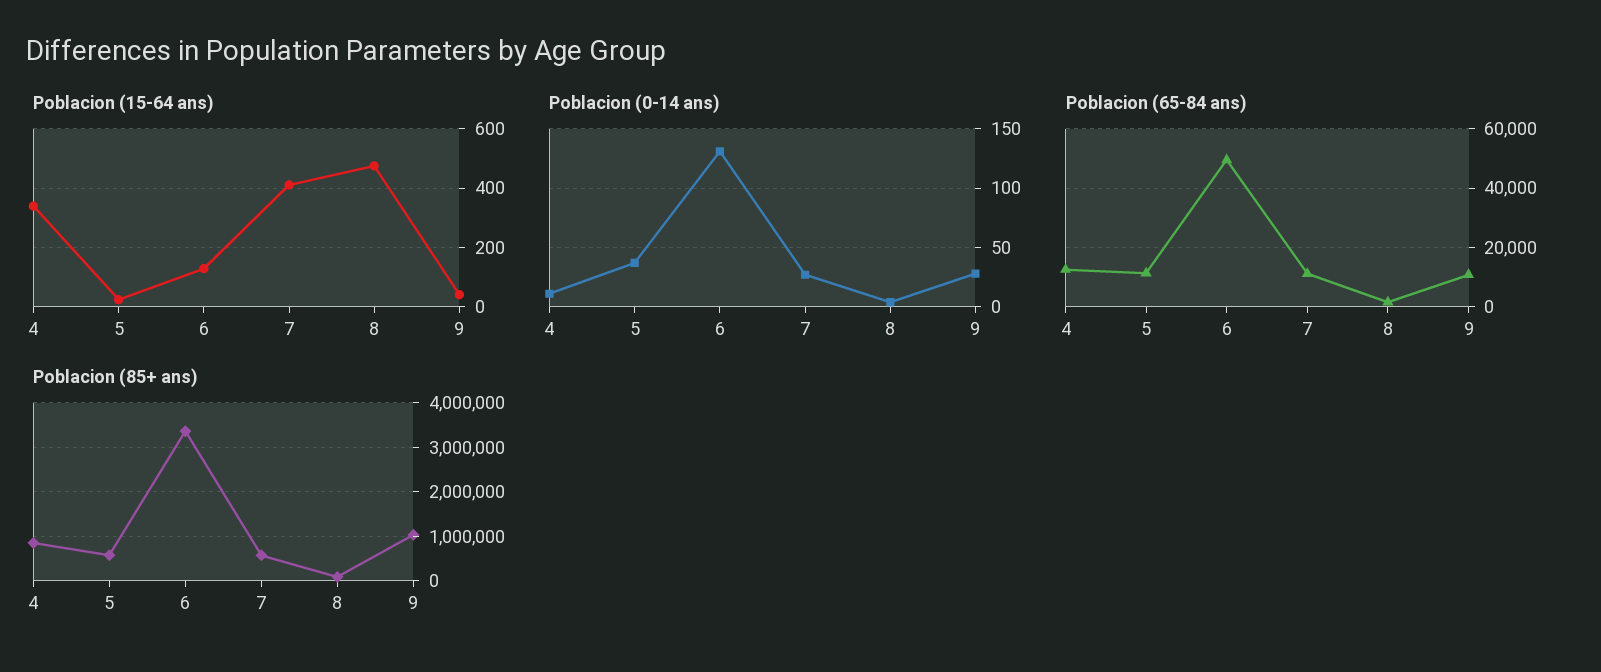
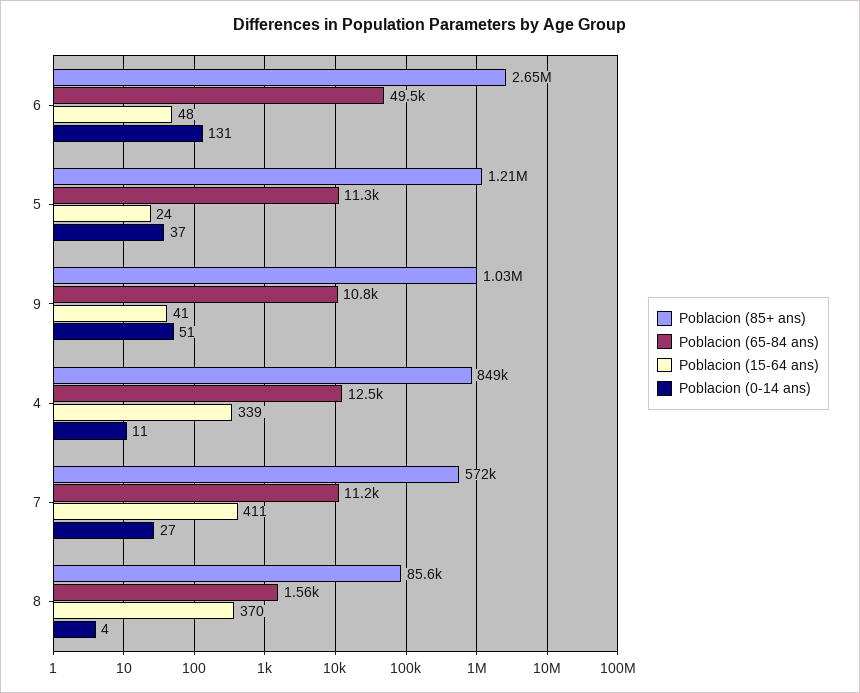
Poblacion (15-64 ans), 6: 125 -> 48
Poblacion (15-64 ans), 8: 475 -> 370
Poblacion (0-14 ans), 9: 30 -> 51
Poblacion (85+ ans), 5: 600000 -> 1210000
Poblacion (85+ ans), 6: 3400000 -> 2650000

